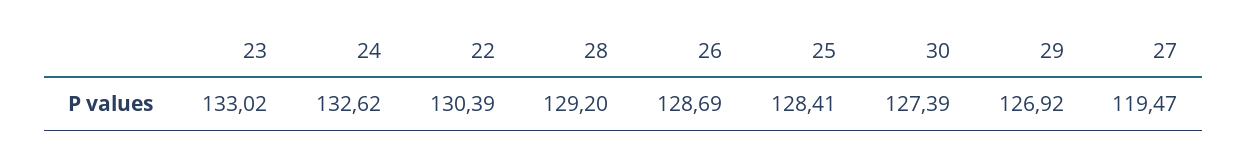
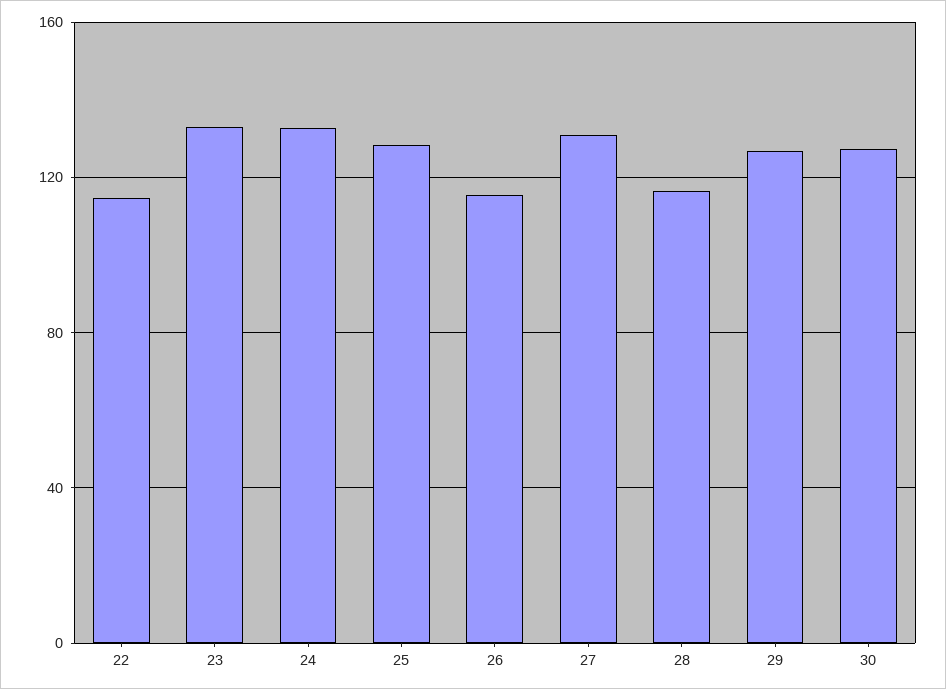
22: 130.39 -> 115
28: 129.2 -> 115
26: 128.69 -> 115
27: 119.47 -> 130

